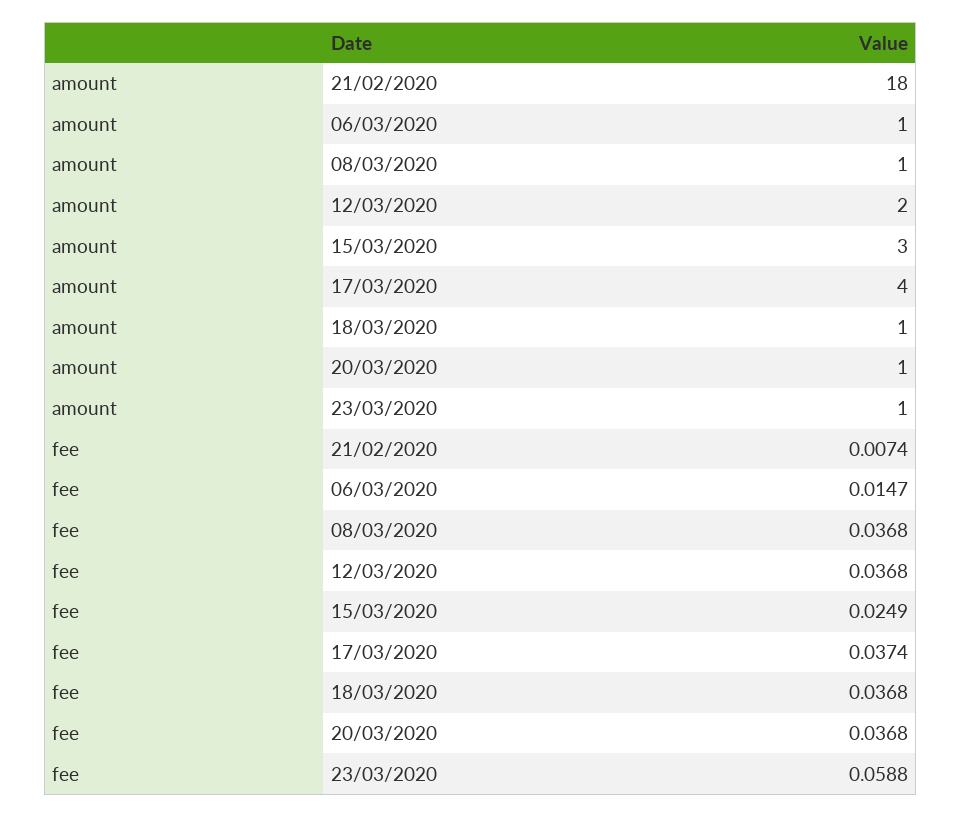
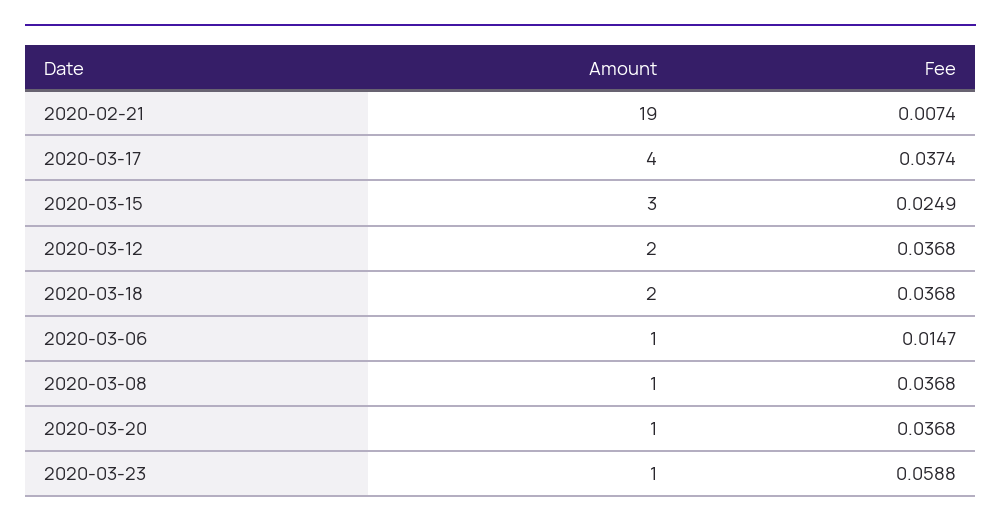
amount, 21/02/2020: 18 -> 19
amount, 18/03/2020: 1 -> 2

